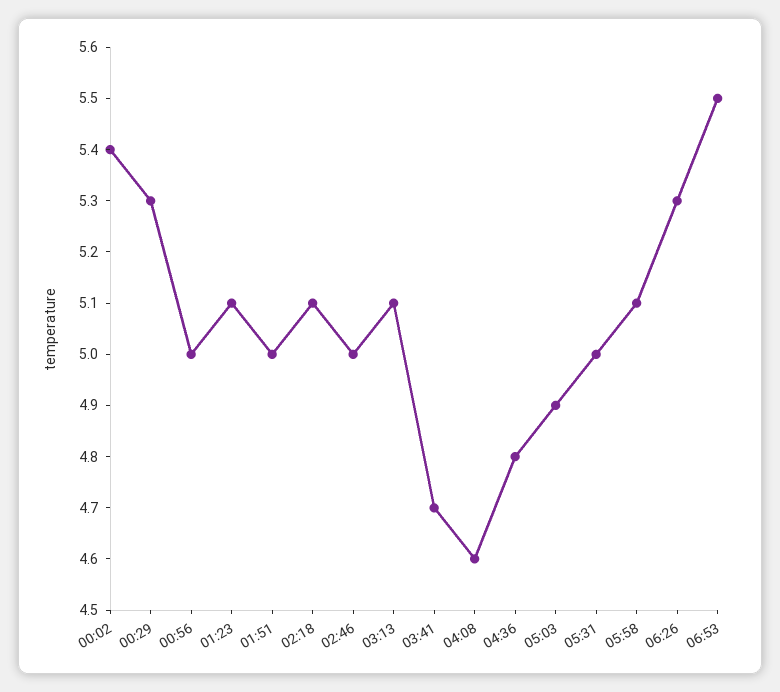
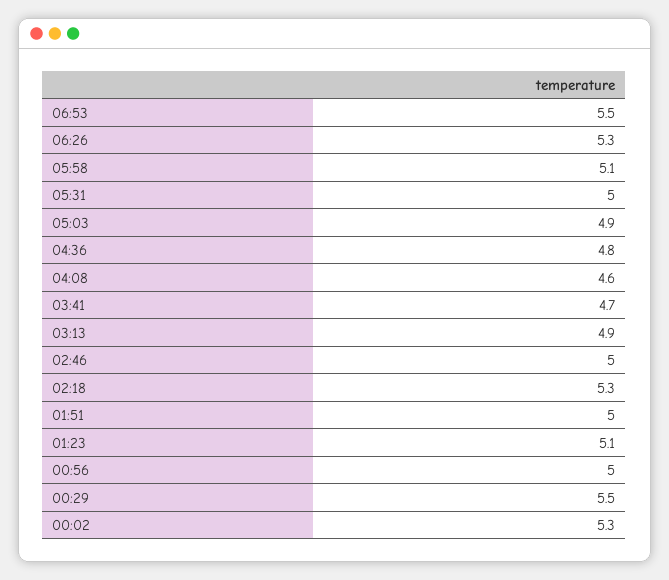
00:02: 5.4 -> 5.3
00:29: 5.3 -> 5.5
02:18: 5.1 -> 5.3
03:13: 5.1 -> 4.9

